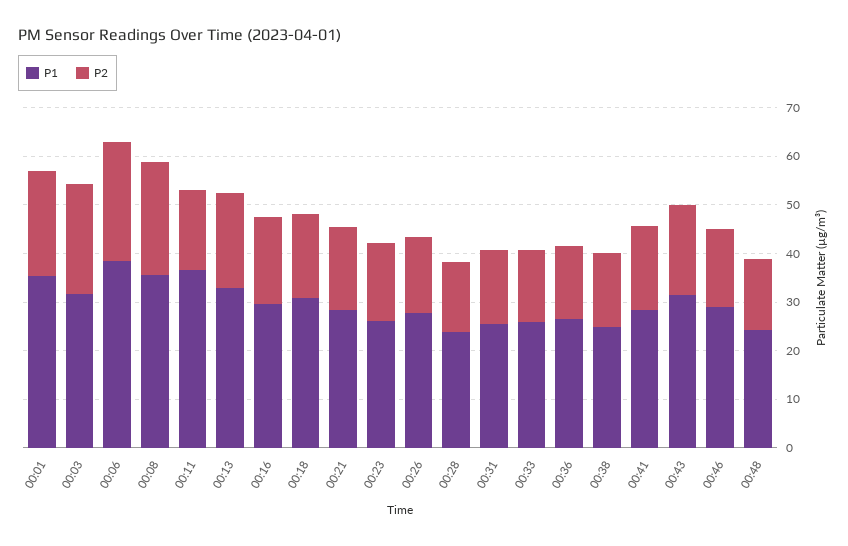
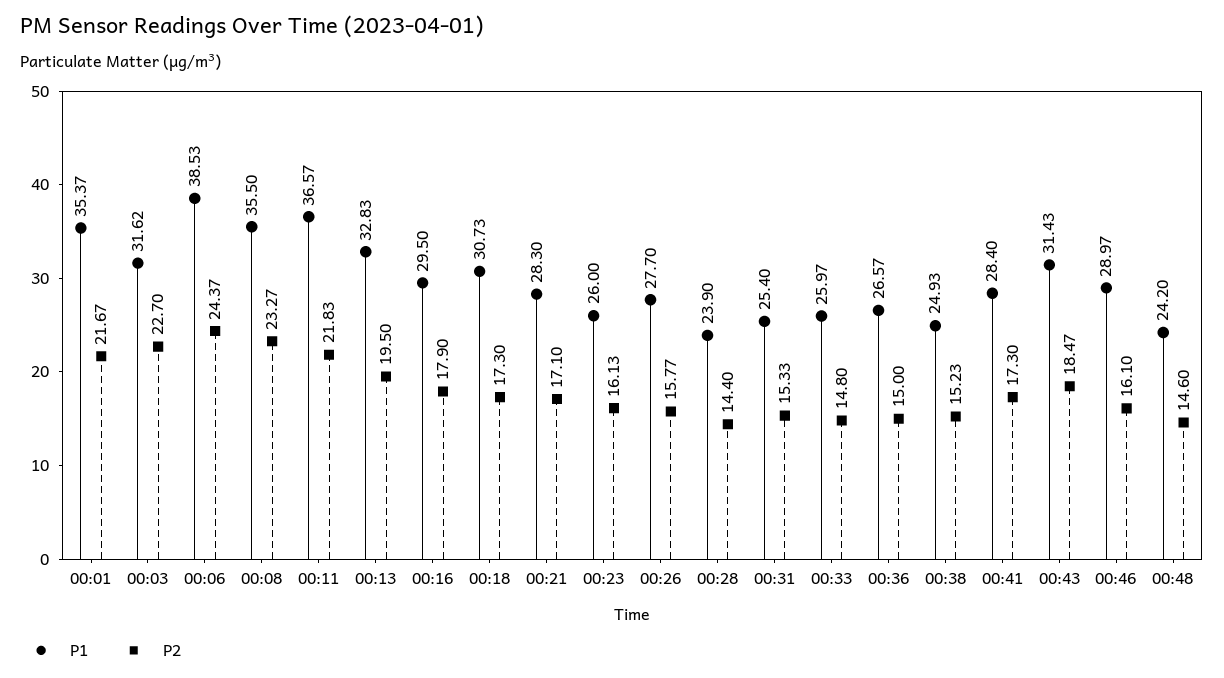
P2, 00:11: 16 -> 21.83

